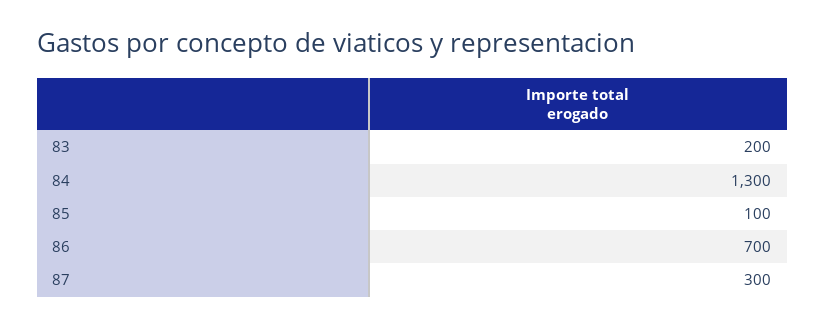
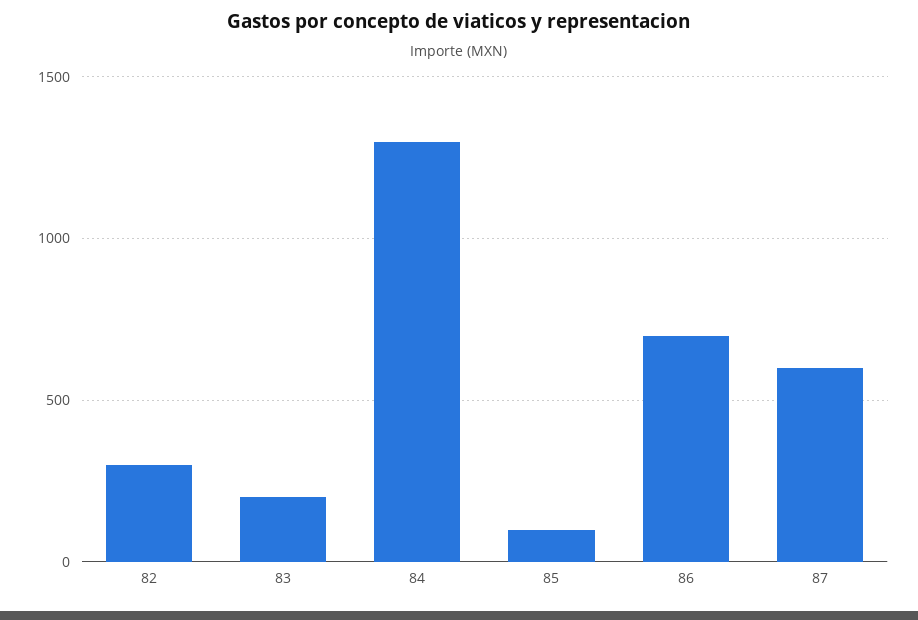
87: 300 -> 600
82: none -> 300

